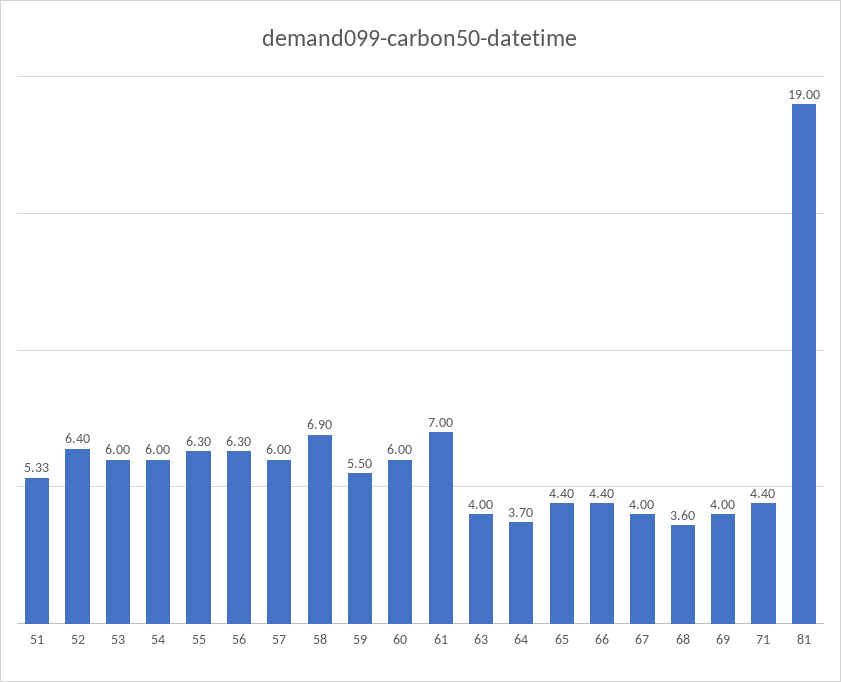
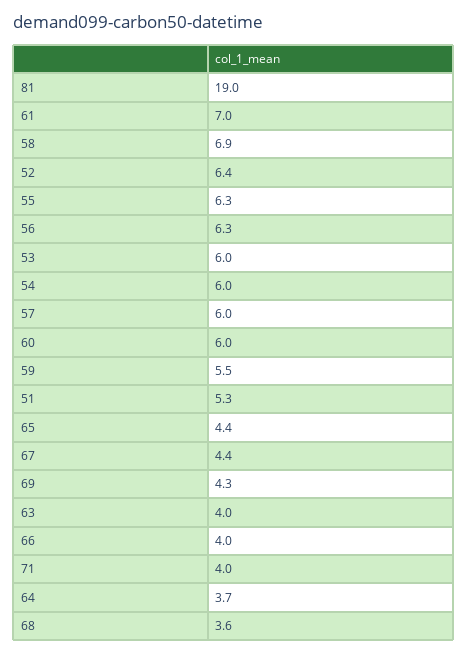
66: 4.4 -> 4
67: 4 -> 4.4
69: 4 -> 4.3
71: 4.4 -> 4

